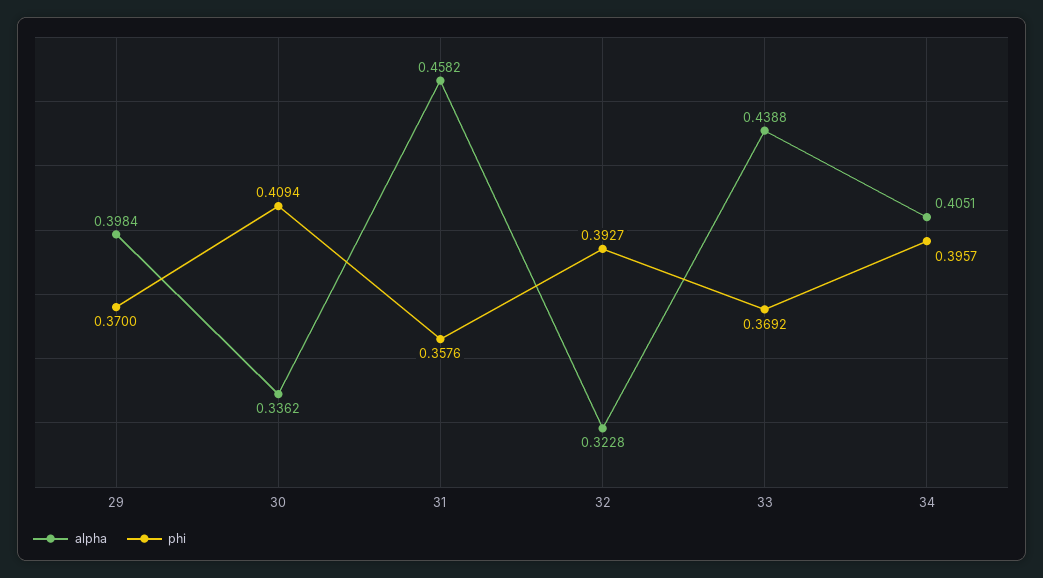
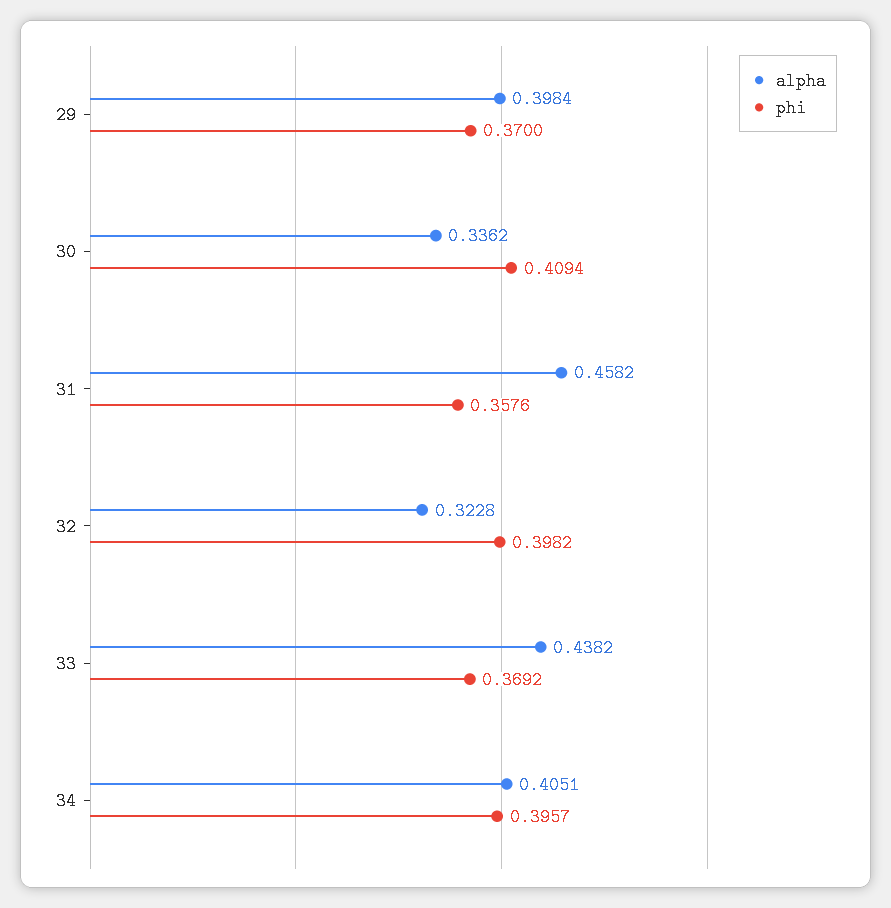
phi, 32: 0.3927 -> 0.3982
alpha, 33: 0.4388 -> 0.4382

